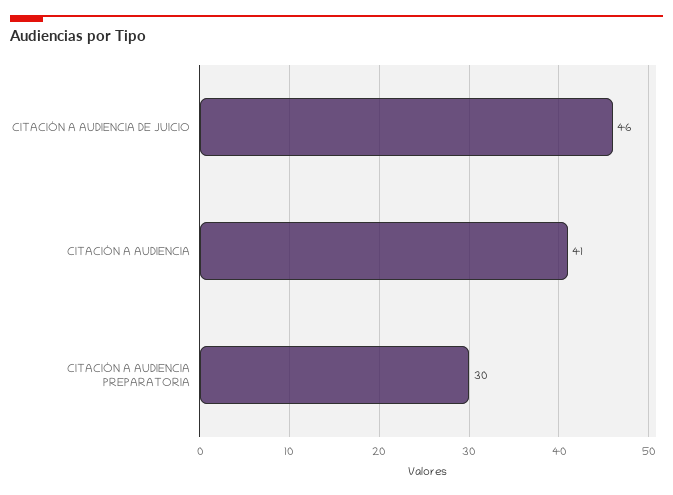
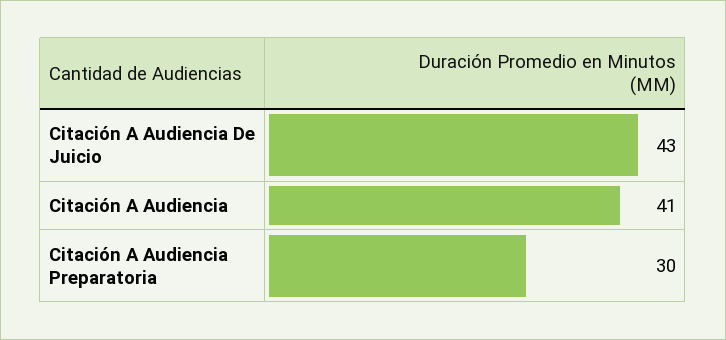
CITACIÓN A AUDIENCIA DE JUICIO: 46 -> 43

